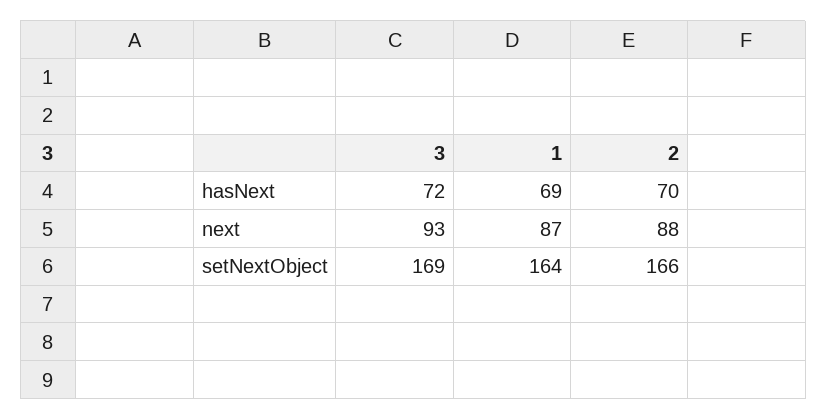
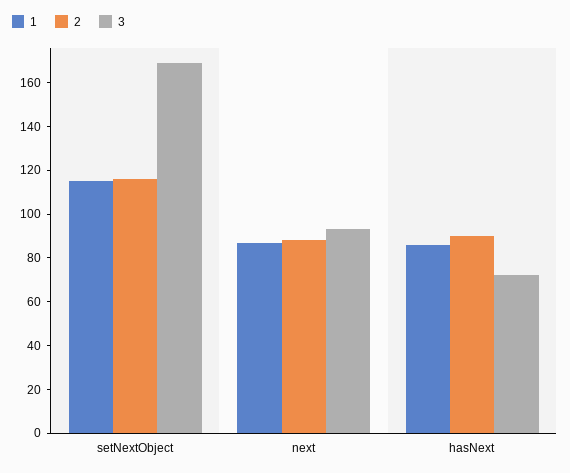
1, hasNext: 69 -> 85
2, hasNext: 70 -> 90
1, setNextObject: 164 -> 115
2, setNextObject: 166 -> 115

